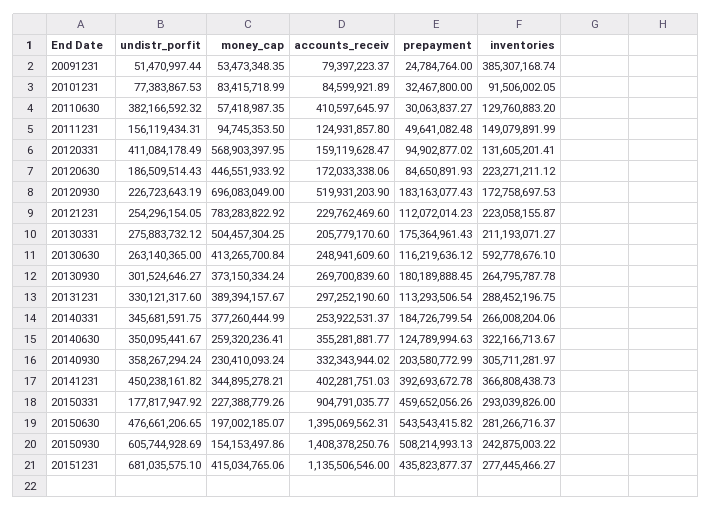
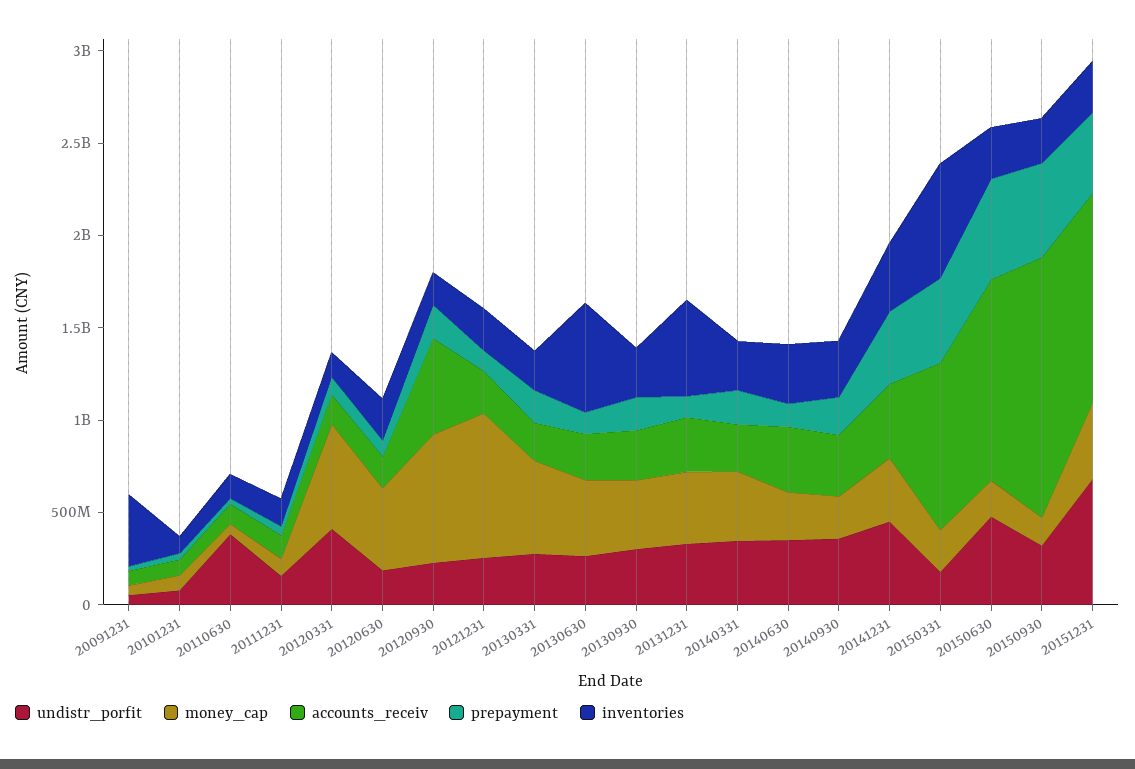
accounts_receiv, 20110630: 410597645.97 -> 100000000
inventories, 20131231: 288452196.75 -> 500000000
inventories, 20150331: 293039826 -> 600000000
accounts_receiv, 20150630: 1395069562.31 -> 1100000000
undistr_porfit, 20150930: 605744928.69 -> 300000000

